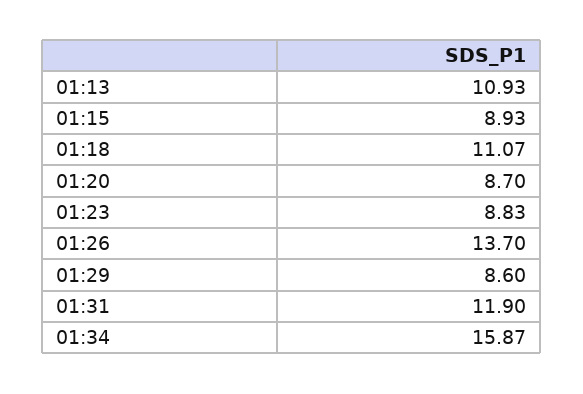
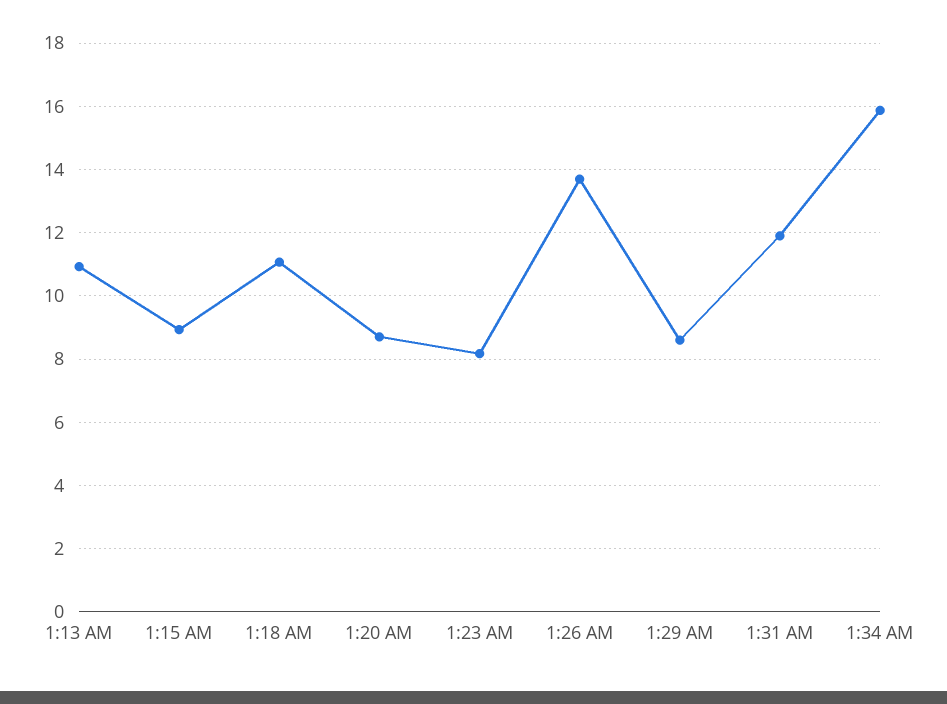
01:23: 8.83 -> 8.2

